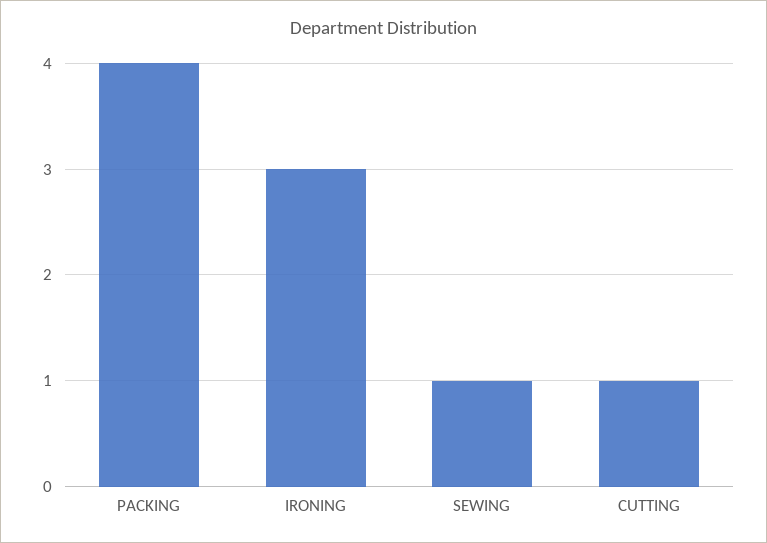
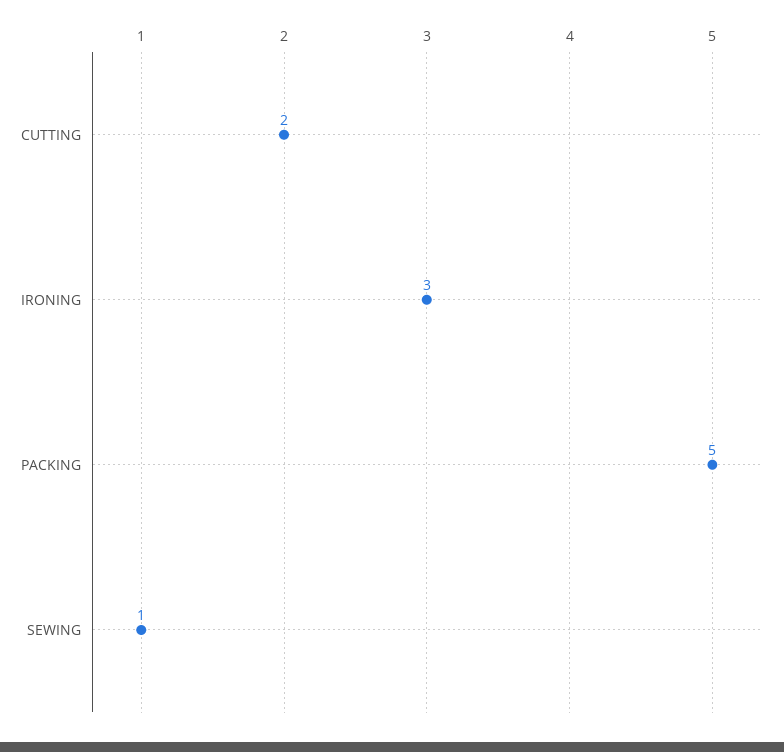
PACKING: 4 -> 5
CUTTING: 1 -> 2

